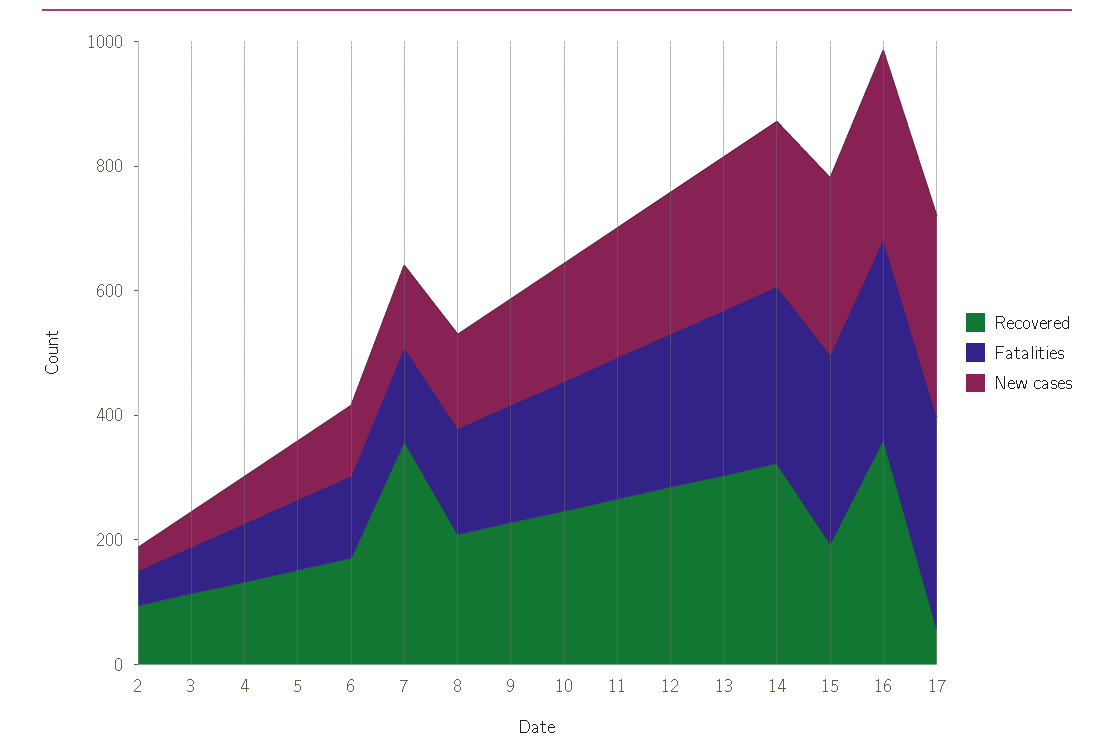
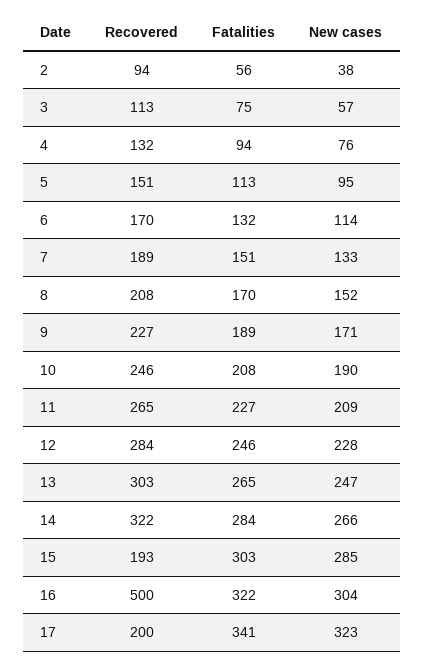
Recovered, 7: 350 -> 189
Recovered, 16: 350 -> 500
Recovered, 17: 50 -> 200

